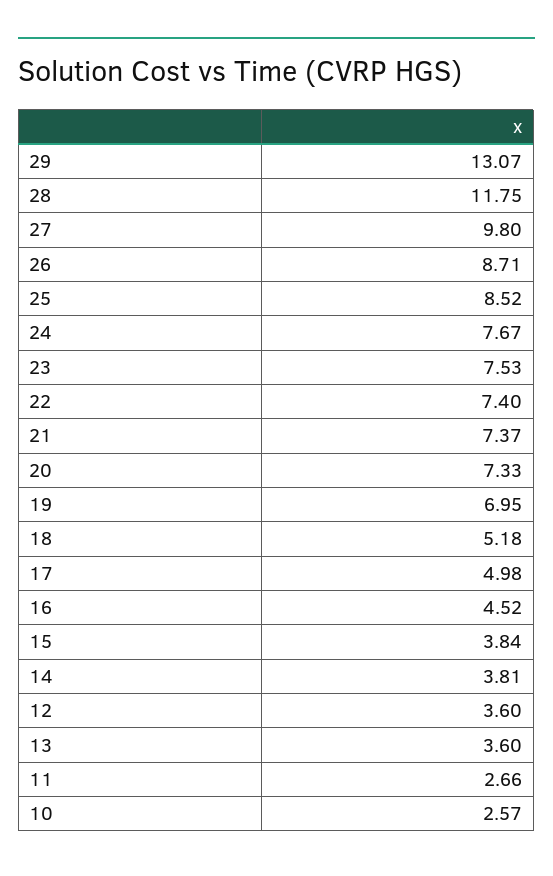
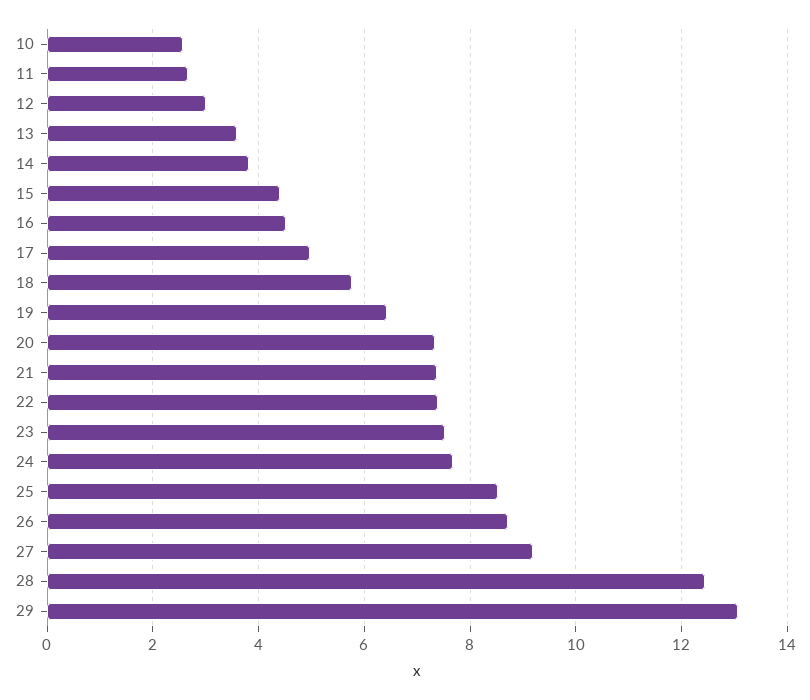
28: 11.75 -> 12.4
27: 9.8 -> 9.2
19: 6.95 -> 6.4
18: 5.18 -> 5.8
15: 3.84 -> 4.4
12: 3.6 -> 3

